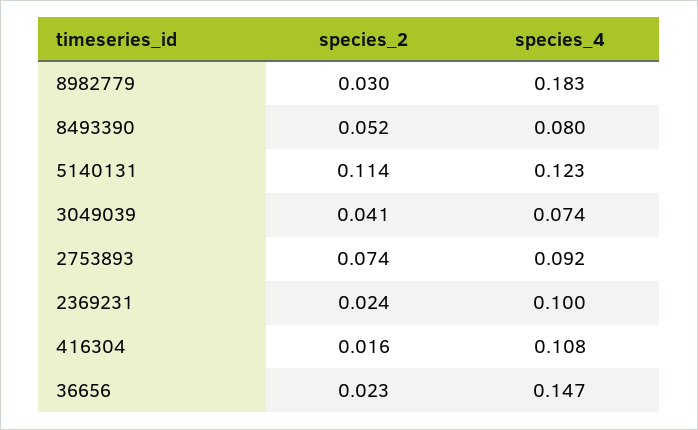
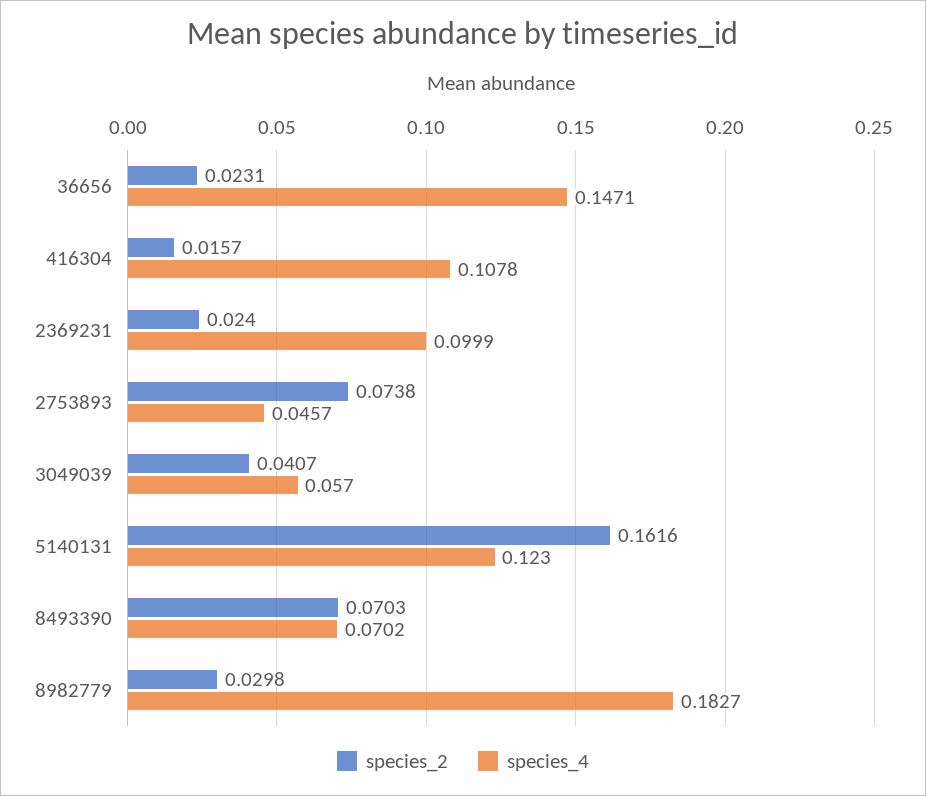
species_2, 8493390: 0.052 -> 0.0703
species_4, 8493390: 0.08 -> 0.0702
species_2, 5140131: 0.114 -> 0.1616
species_4, 3049039: 0.074 -> 0.057
species_4, 2753893: 0.092 -> 0.0457

